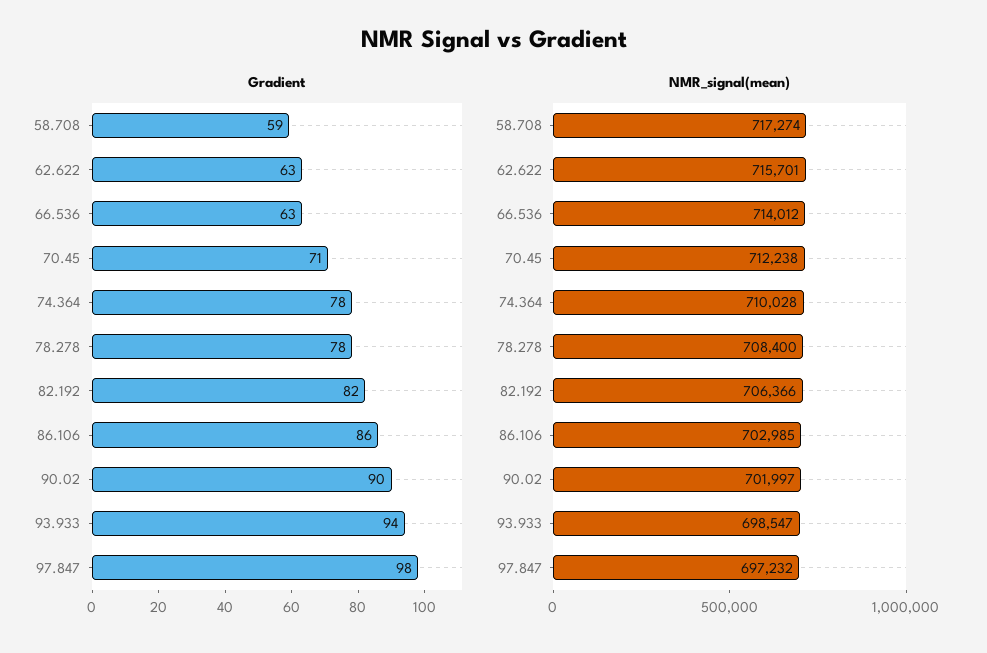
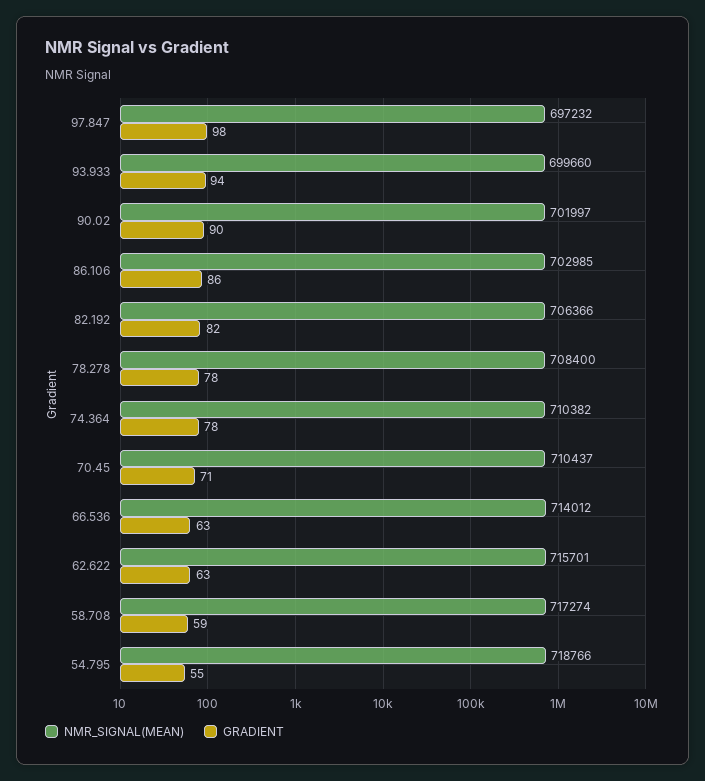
NMR_signal(mean), 70.45: 712238 -> 710437
NMR_signal(mean), 74.364: 710028 -> 710382
NMR_signal(mean), 93.933: 698547 -> 699660
NMR_signal(mean), 54.795: none -> 718766
Gradient, 54.795: none -> 55

